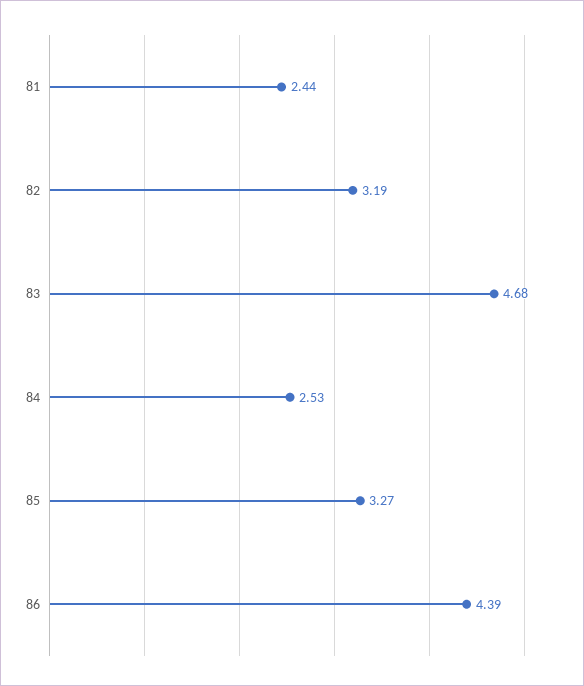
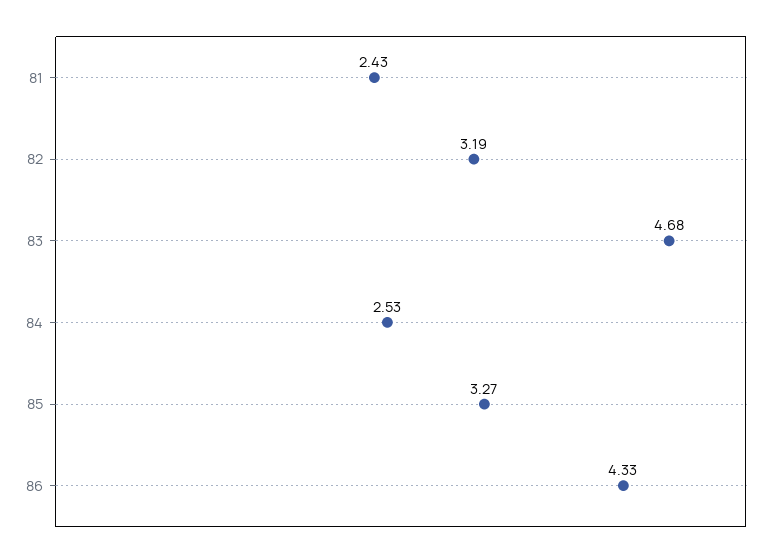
81: 2.44 -> 2.43
86: 4.39 -> 4.33

